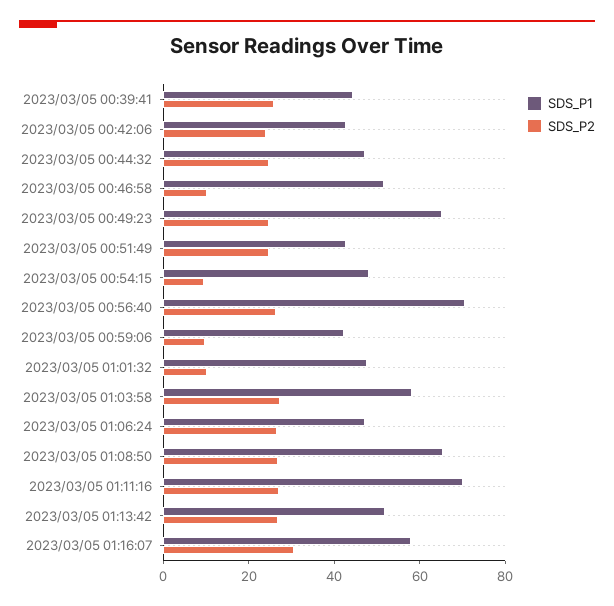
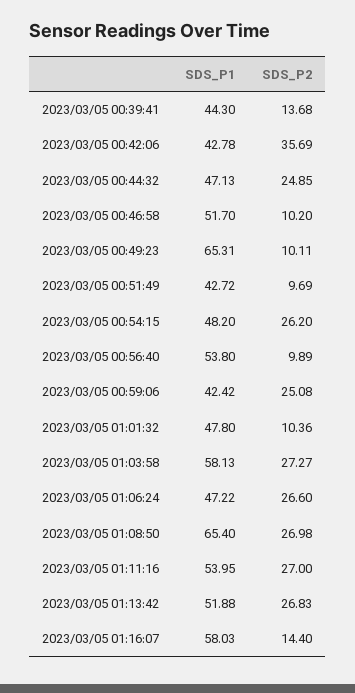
SDS_P2, 2023/03/05 00:39:41: 25 -> 13.68
SDS_P2, 2023/03/05 00:42:06: 25 -> 35.69
SDS_P2, 2023/03/05 00:49:23: 25 -> 10.11
SDS_P2, 2023/03/05 00:51:49: 25 -> 9.69
SDS_P2, 2023/03/05 00:54:15: 10 -> 26.2
SDS_P1, 2023/03/05 00:56:40: 70 -> 53.8
SDS_P2, 2023/03/05 00:56:40: 25 -> 9.89
SDS_P2, 2023/03/05 00:59:06: 10 -> 25.08
SDS_P1, 2023/03/05 01:11:16: 70 -> 53.95
SDS_P2, 2023/03/05 01:16:07: 30 -> 14.4

